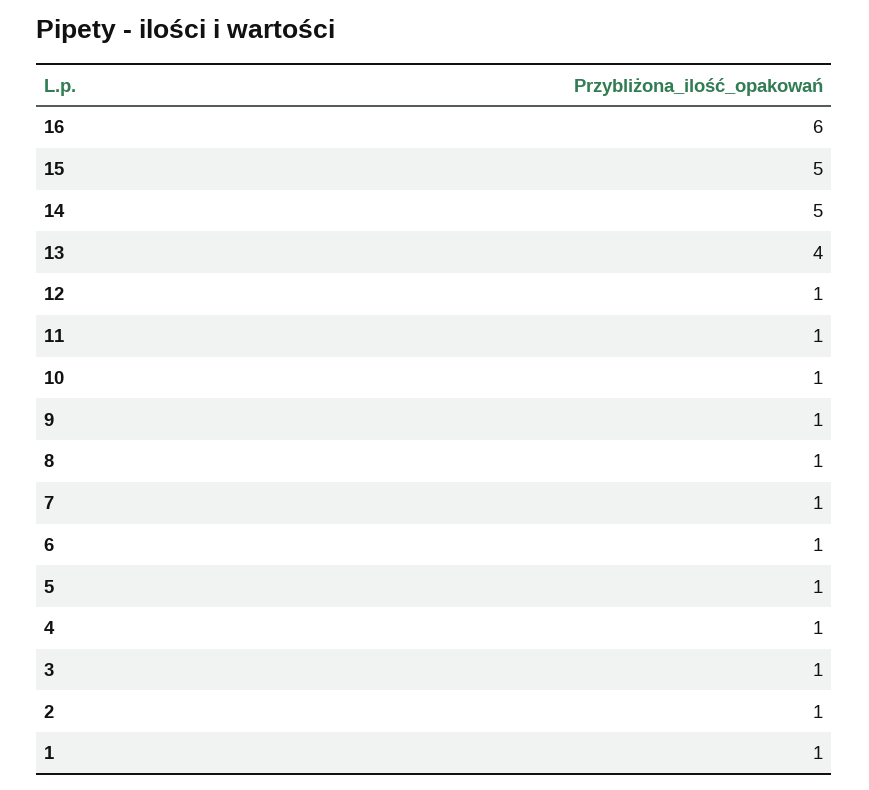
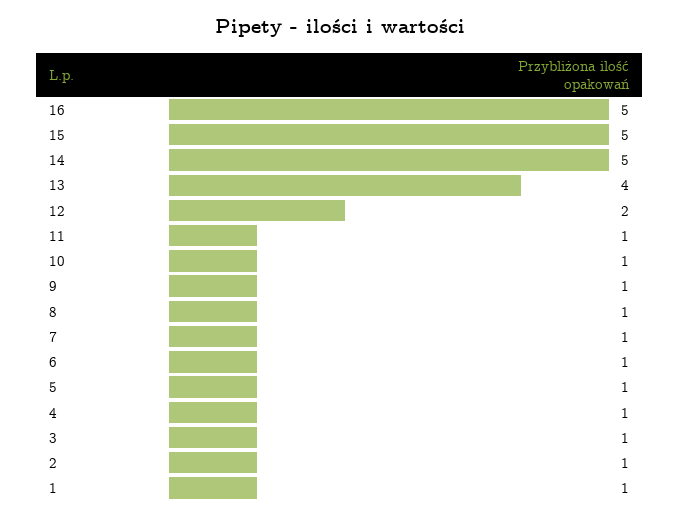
16: 6 -> 5
12: 1 -> 2

